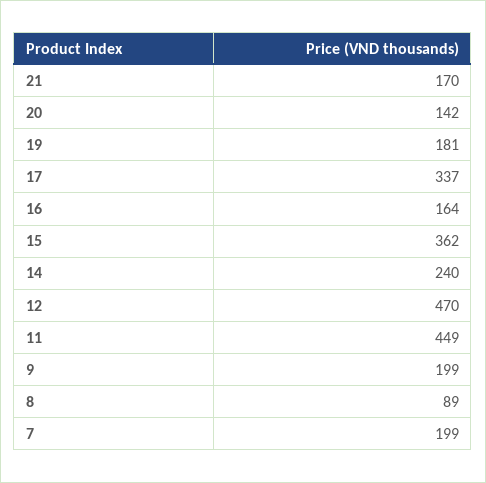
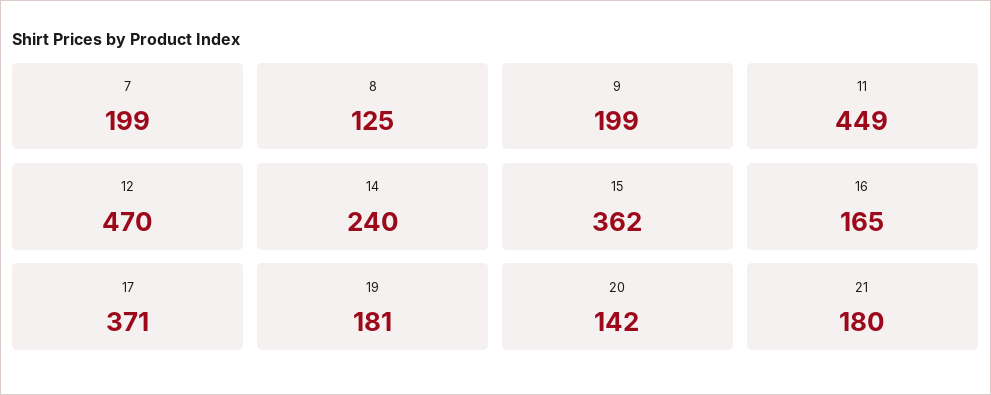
21: 170 -> 180
17: 337 -> 371
16: 164 -> 165
8: 89 -> 125

